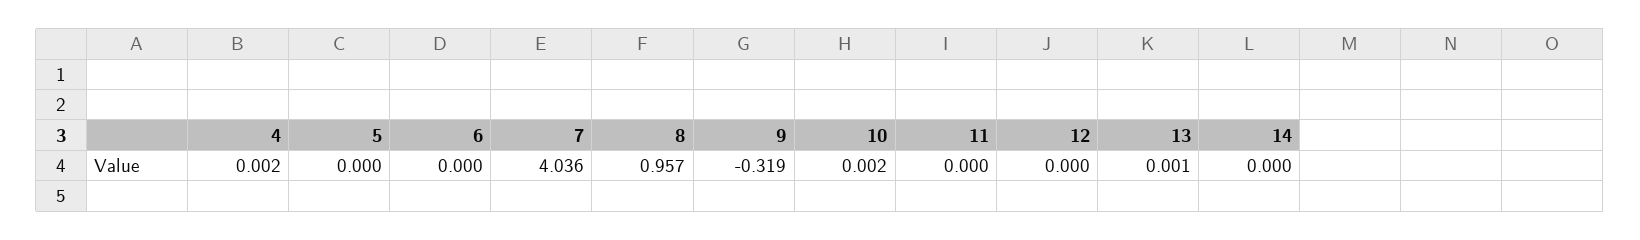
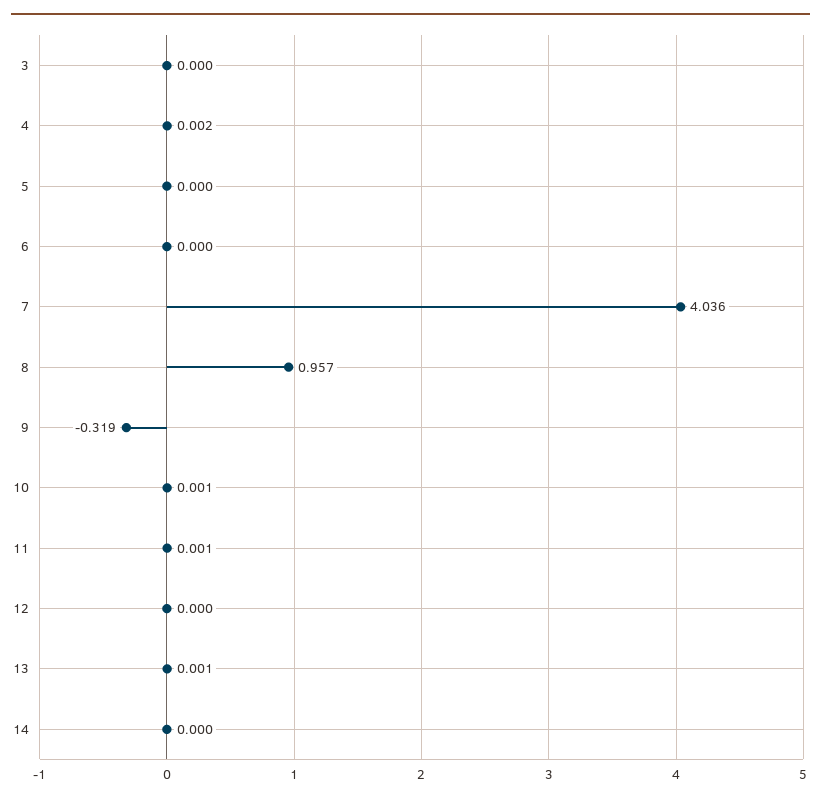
10: 0.002 -> 0.001
11: 0 -> 0.001
3: none -> 0

